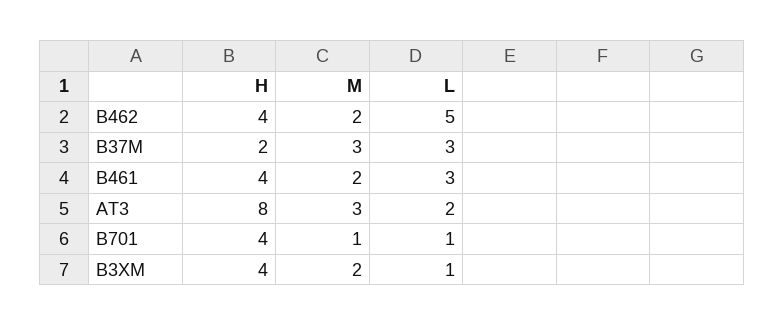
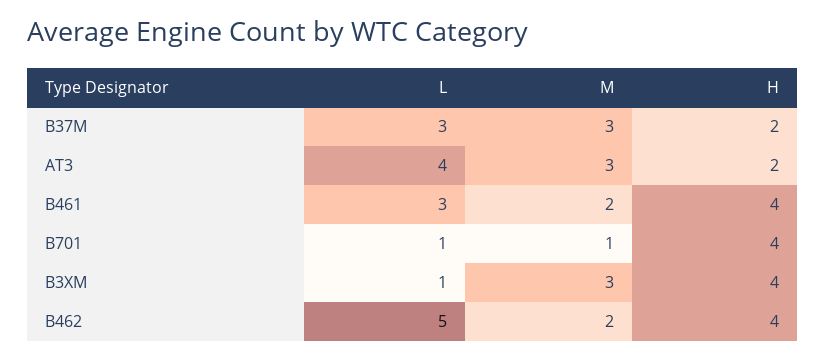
H, AT3: 8 -> 2
L, AT3: 2 -> 4
M, B3XM: 2 -> 3

